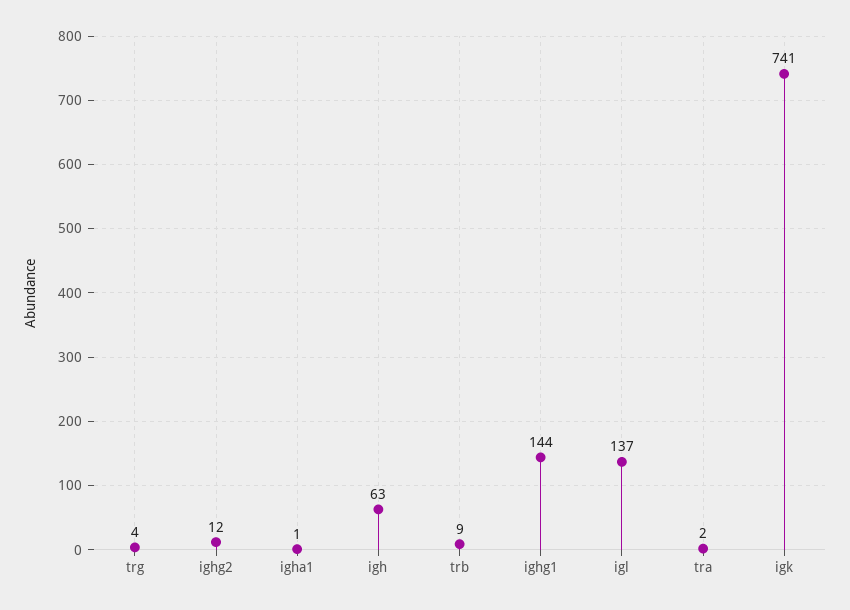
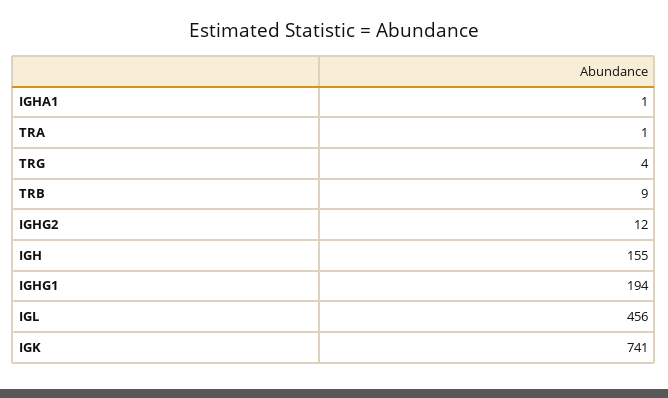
igh: 63 -> 155
ighg1: 144 -> 194
igl: 137 -> 456
tra: 2 -> 1

